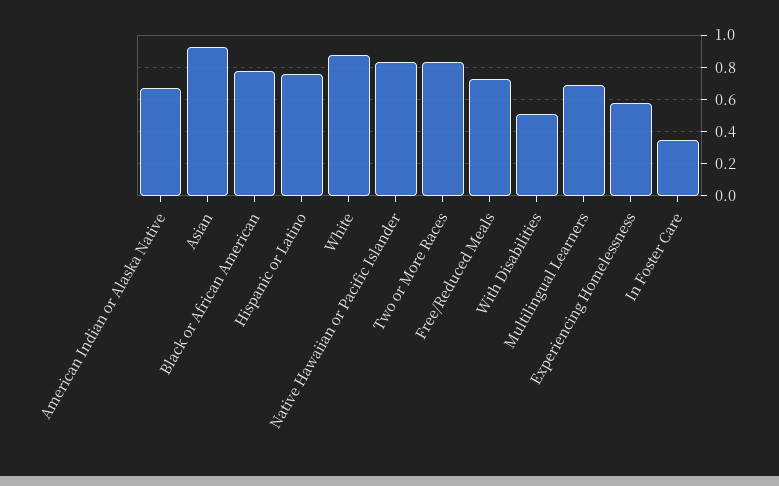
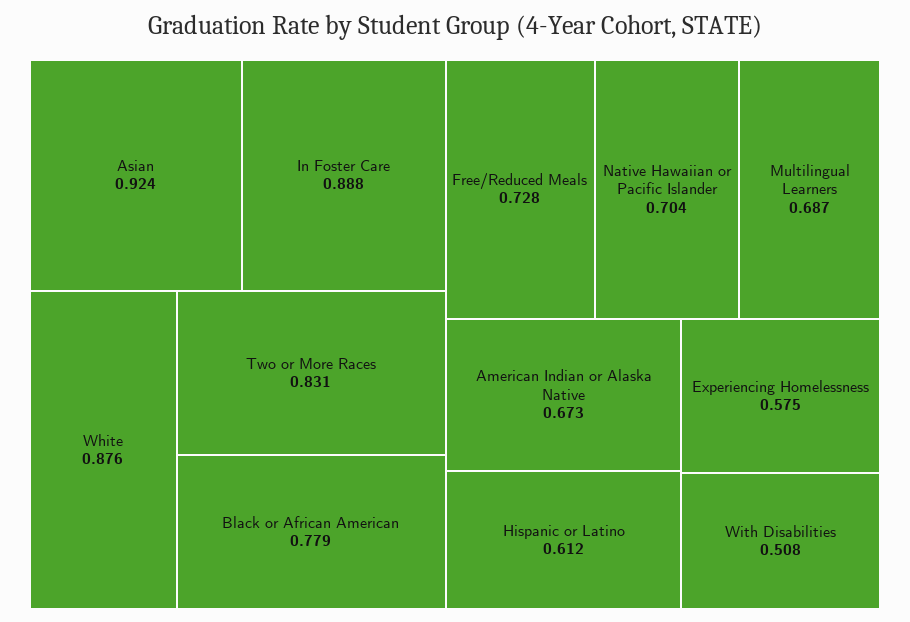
Hispanic or Latino: 0.75 -> 0.612
Native Hawaiian or Pacific Islander: 0.85 -> 0.704
In Foster Care: 0.35 -> 0.888

